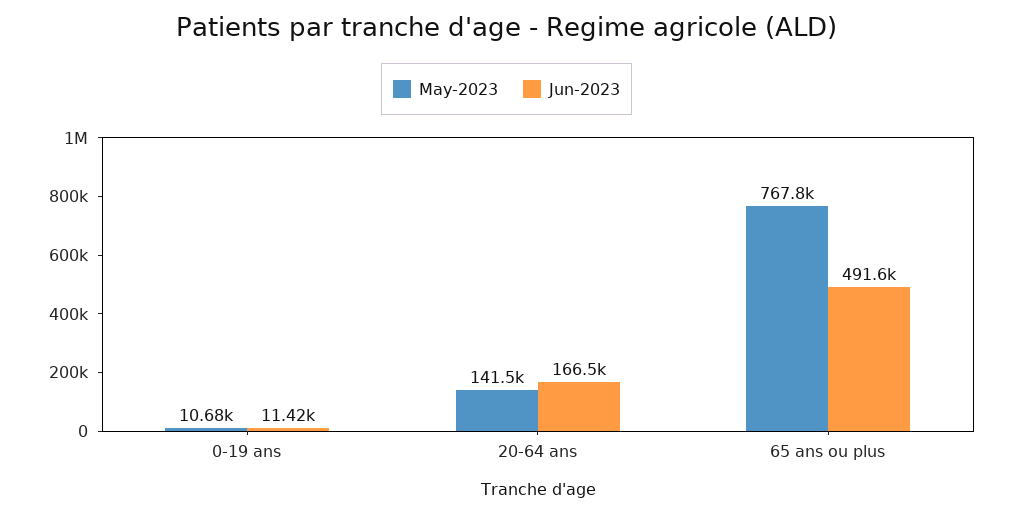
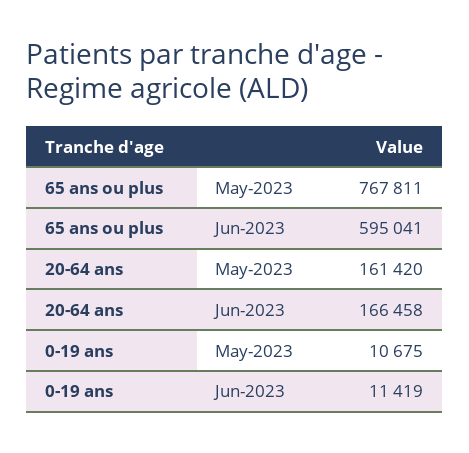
May-2023, 20-64 ans: 141500 -> 161420
Jun-2023, 65 ans ou plus: 491600 -> 595041

